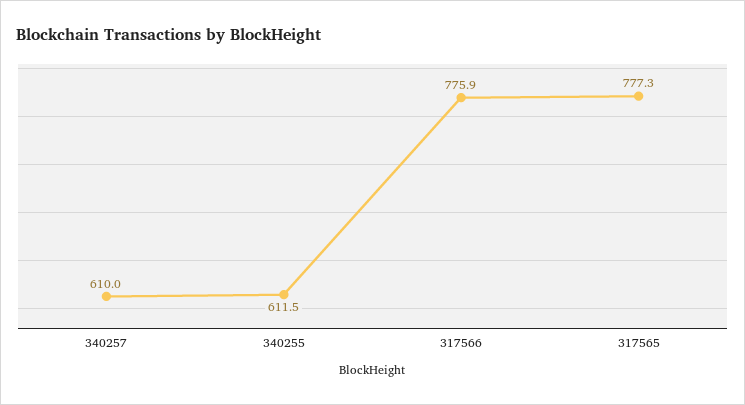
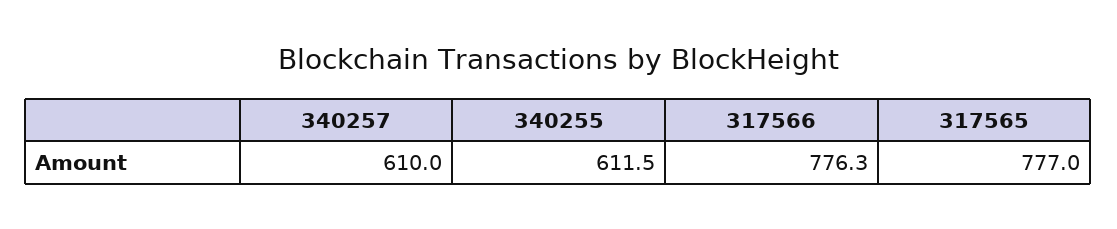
317566: 775.9 -> 776.3
317565: 777.3 -> 777

